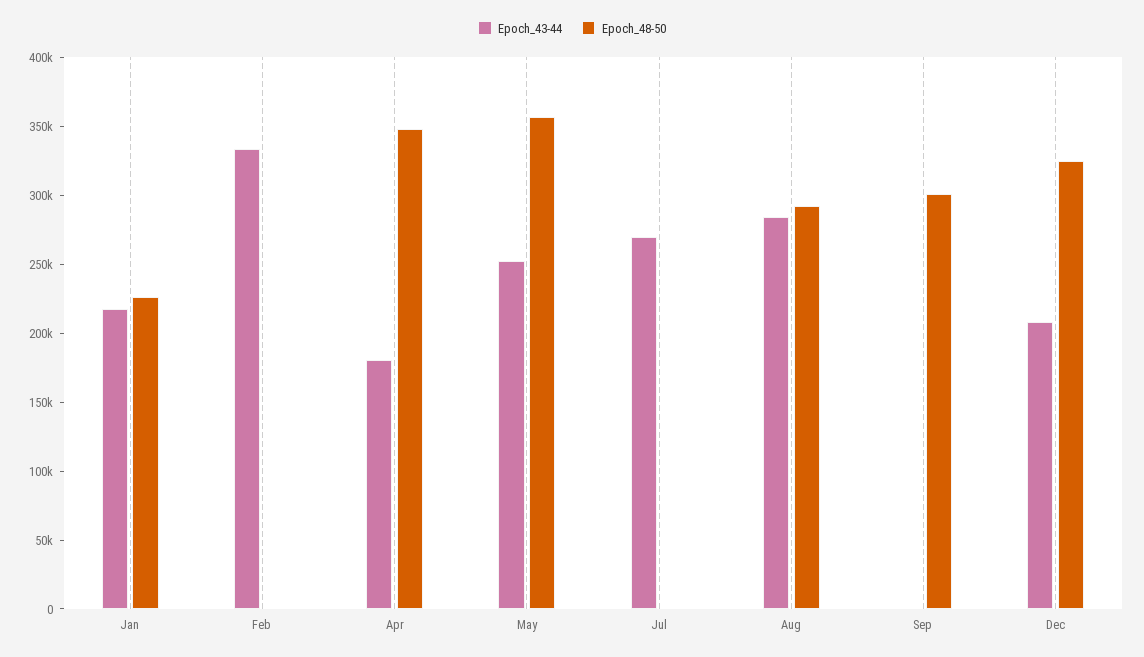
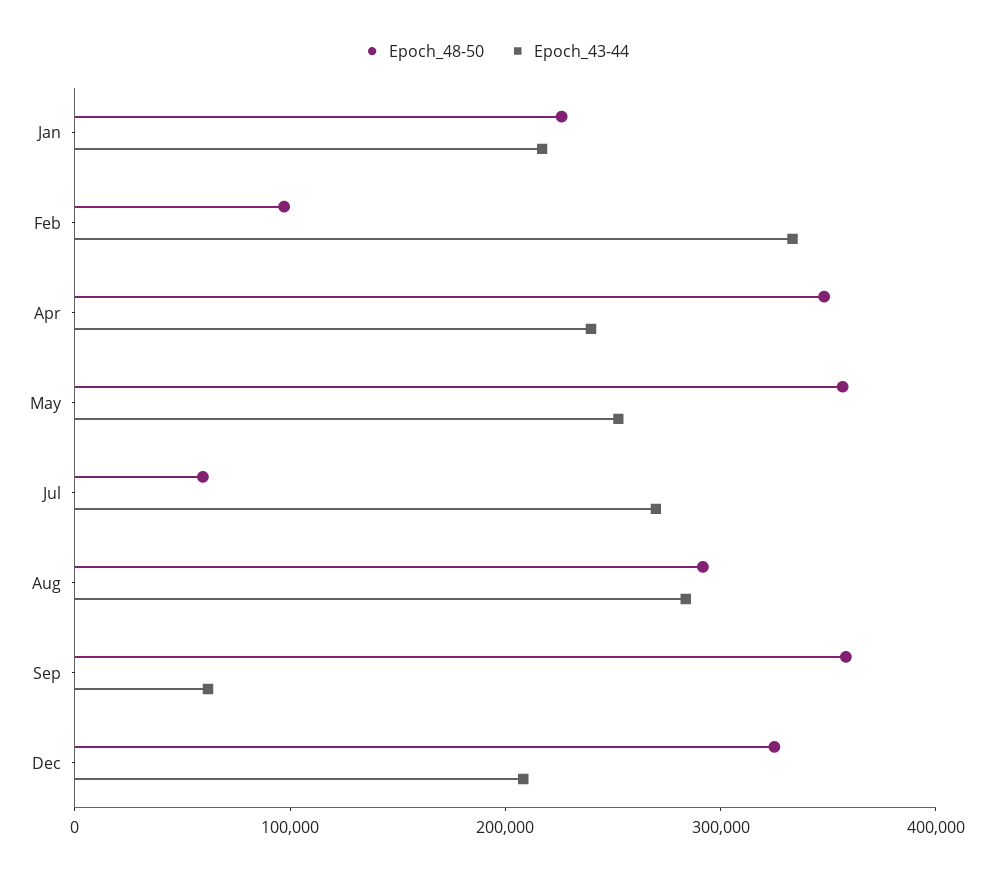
Epoch_48-50, Feb: 0 -> 100000
Epoch_43-44, Apr: 180000 -> 240000
Epoch_48-50, Jul: 0 -> 60000
Epoch_43-44, Sep: 0 -> 60000
Epoch_48-50, Sep: 300000 -> 360000

